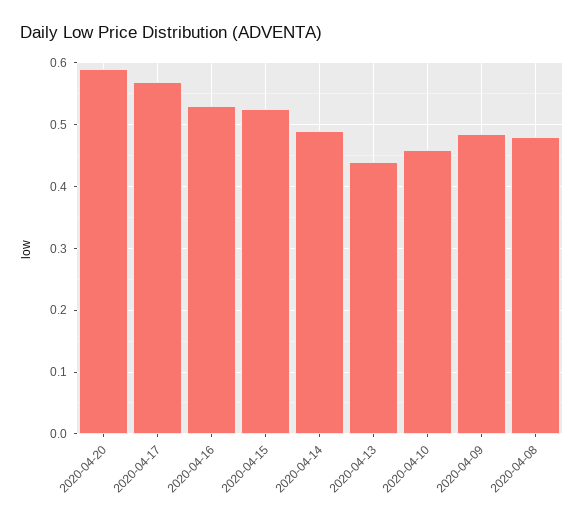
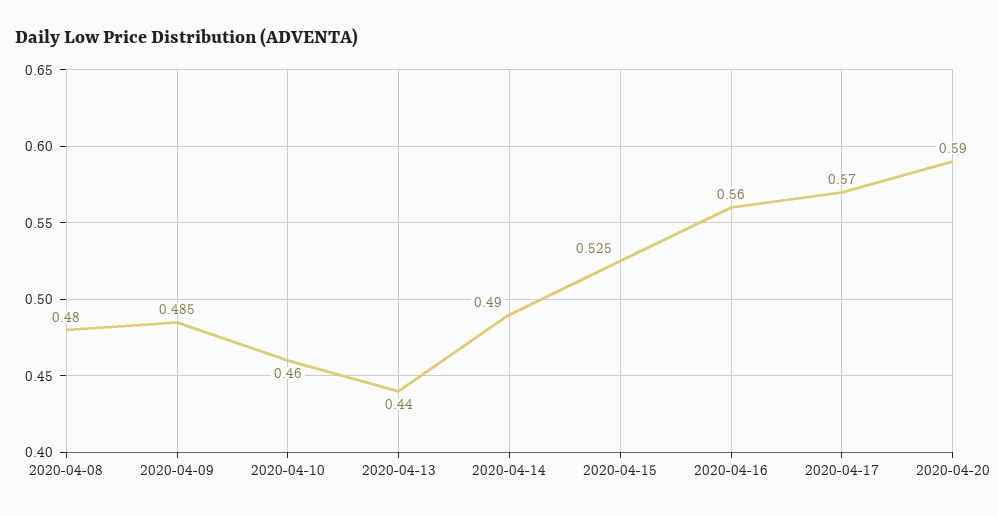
2020-04-16: 0.53 -> 0.56

